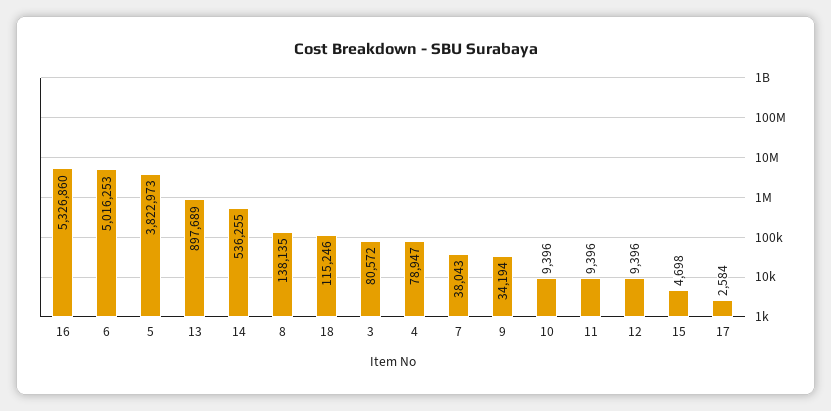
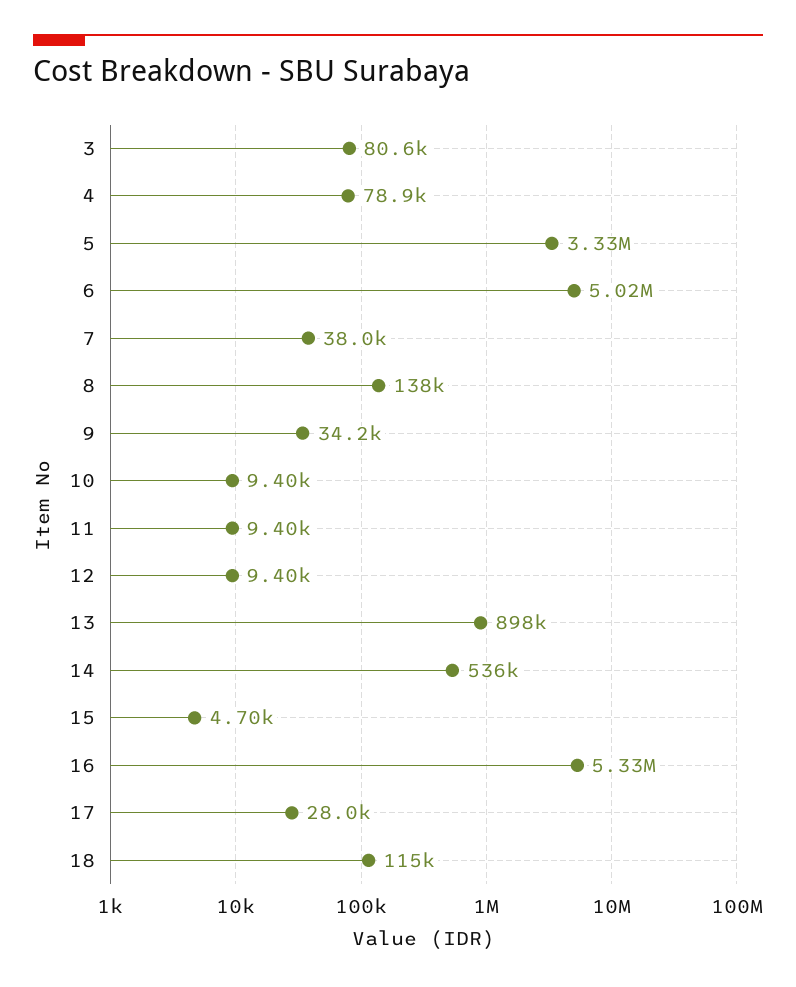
5: 3822973 -> 3330000
17: 2584 -> 28000

